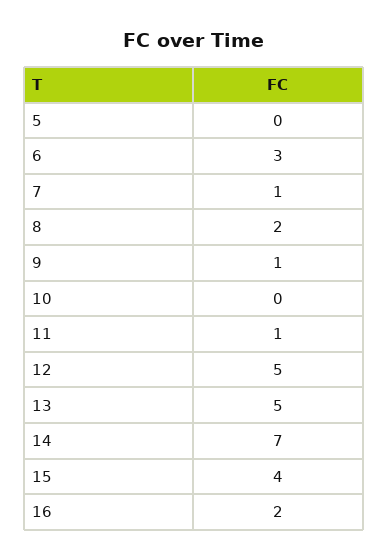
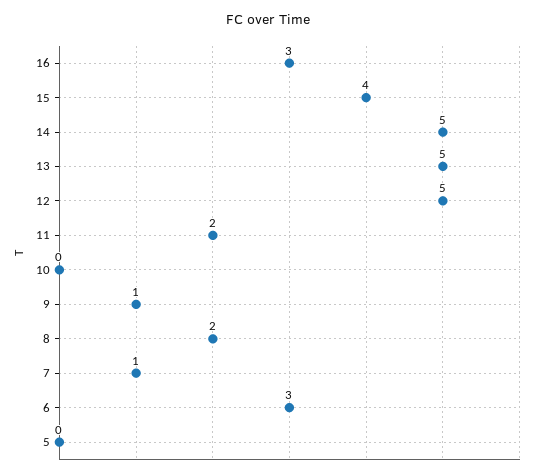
11: 1 -> 2
14: 7 -> 5
16: 2 -> 3

